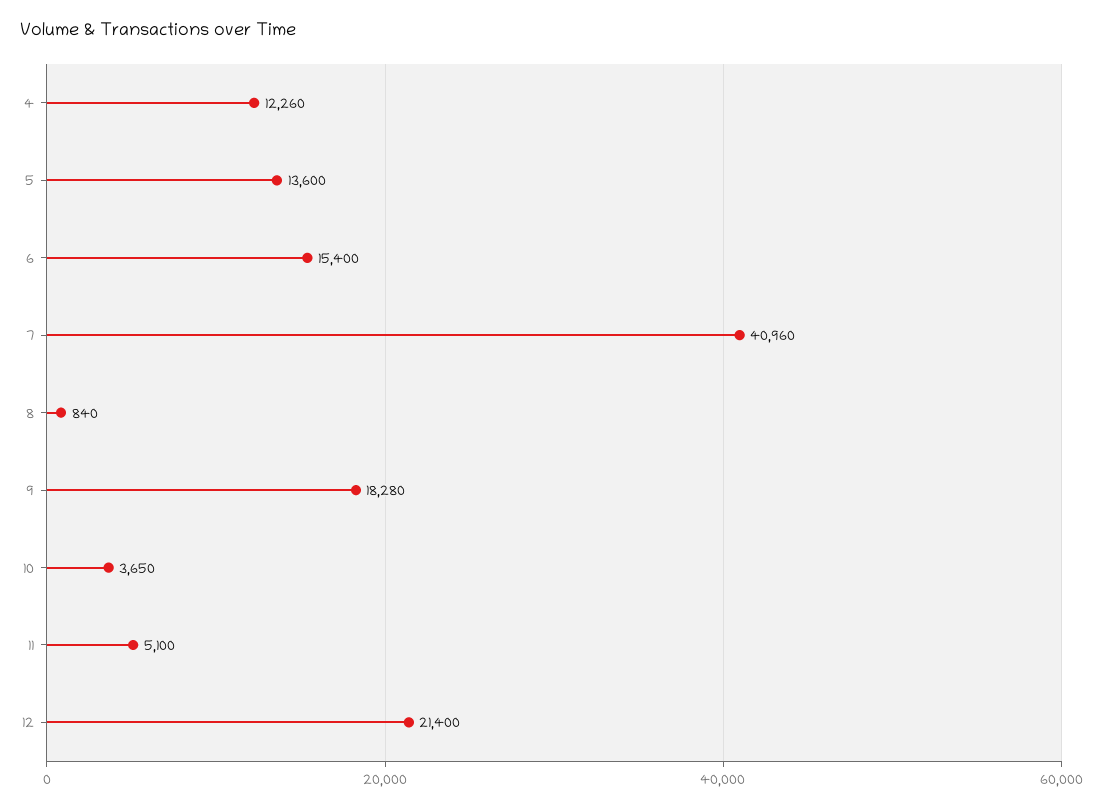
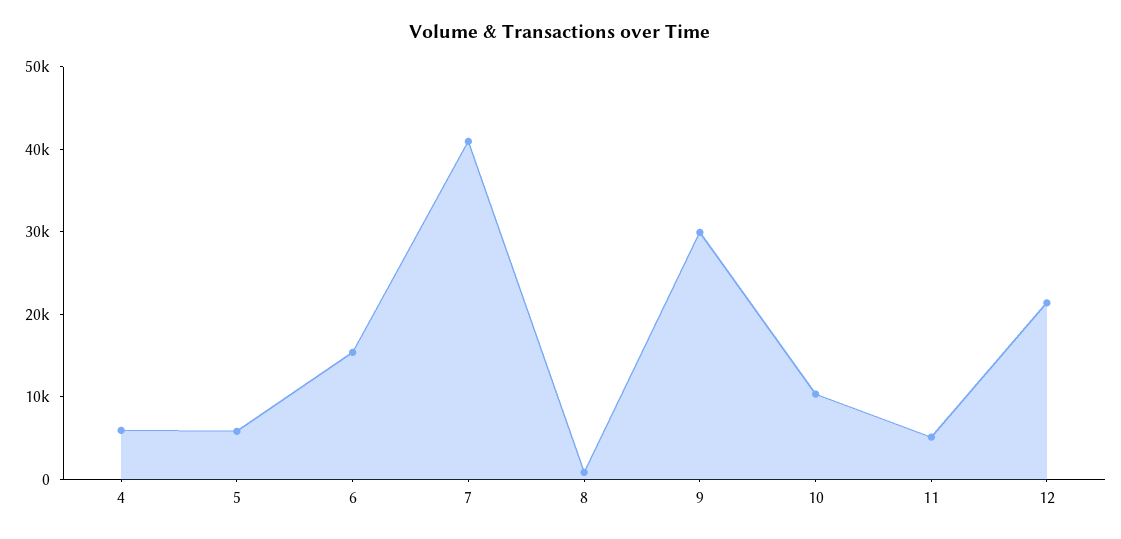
4: 12260 -> 6000
5: 13600 -> 6000
9: 18280 -> 30000
10: 3650 -> 10000

